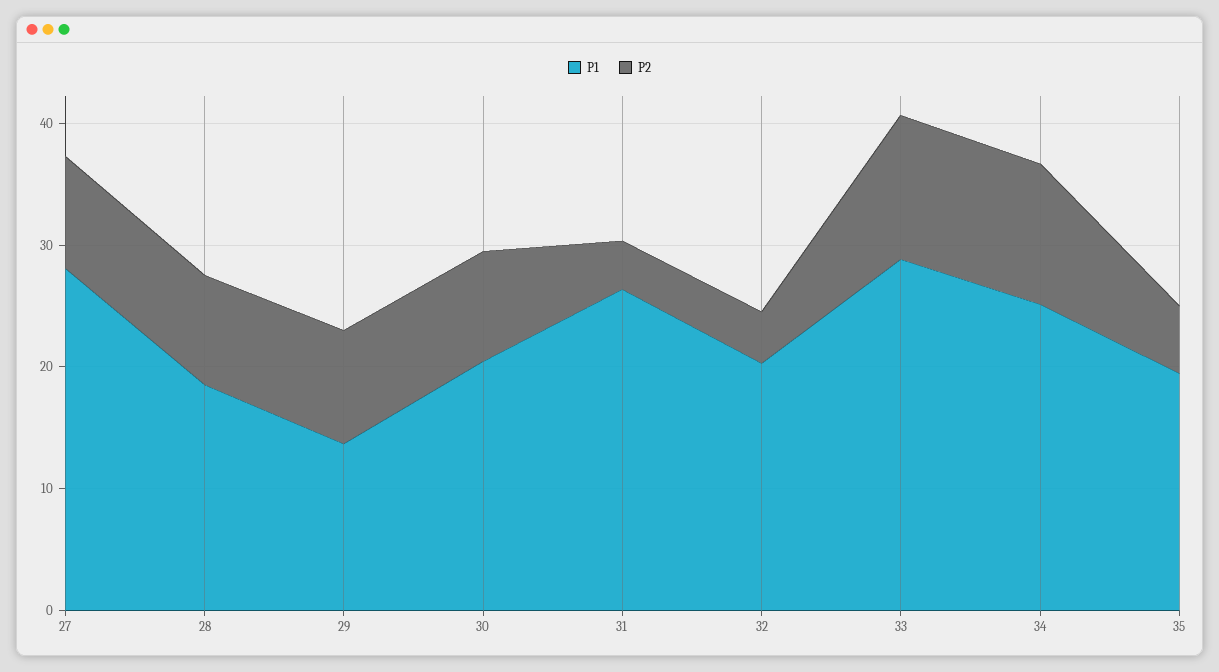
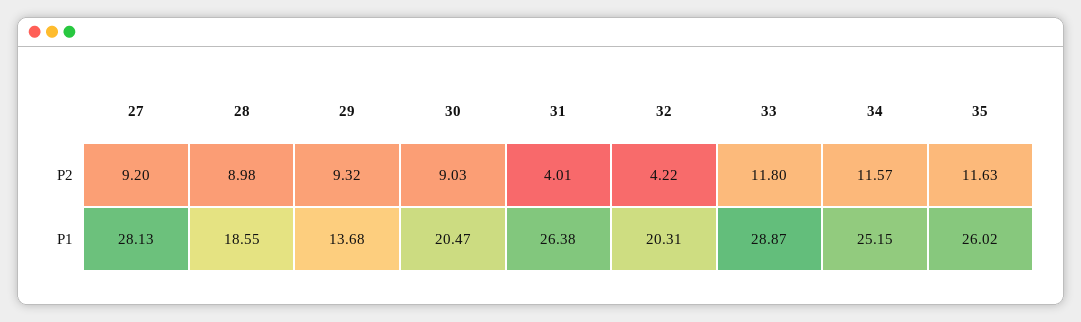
P1, 35: 20 -> 26.02
P2, 35: 6 -> 11.63

